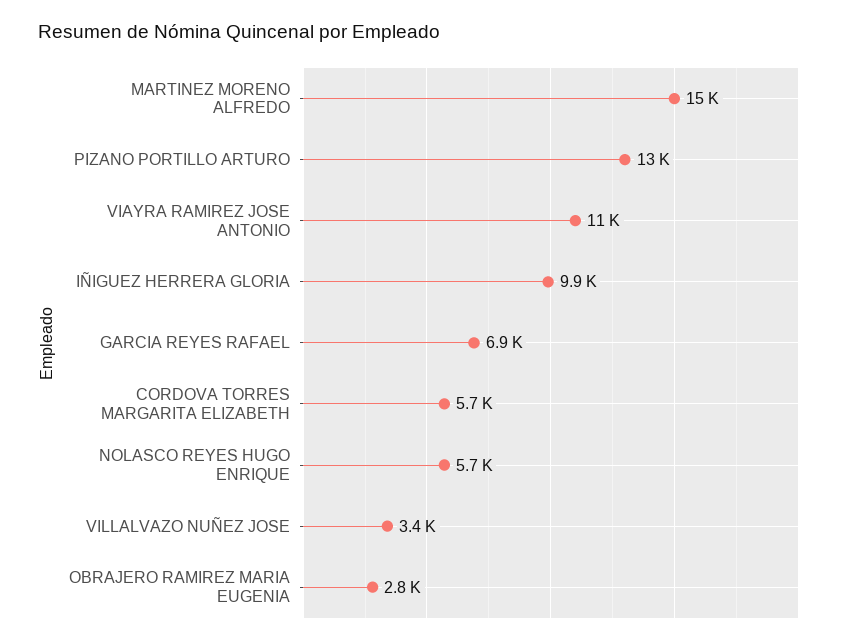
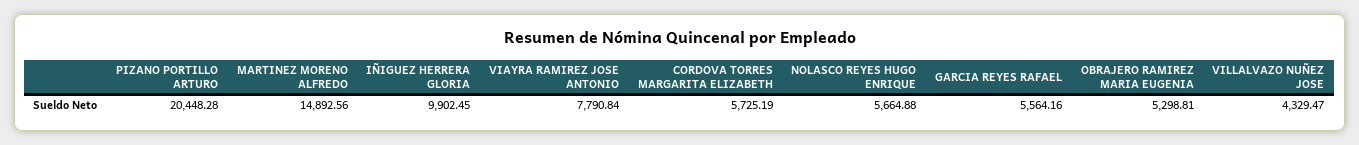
PIZANO PORTILLO ARTURO: 13000 -> 20448.28
VIAYRA RAMIREZ JOSE ANTONIO: 11000 -> 7790.84
GARCIA REYES RAFAEL: 6900 -> 5564.16
VILLALVAZO NUÑEZ JOSE: 3400 -> 4329.47
OBRAJERO RAMIREZ MARIA EUGENIA: 2800 -> 5298.81

